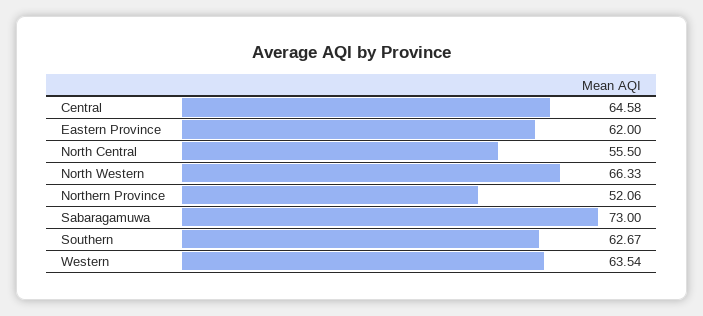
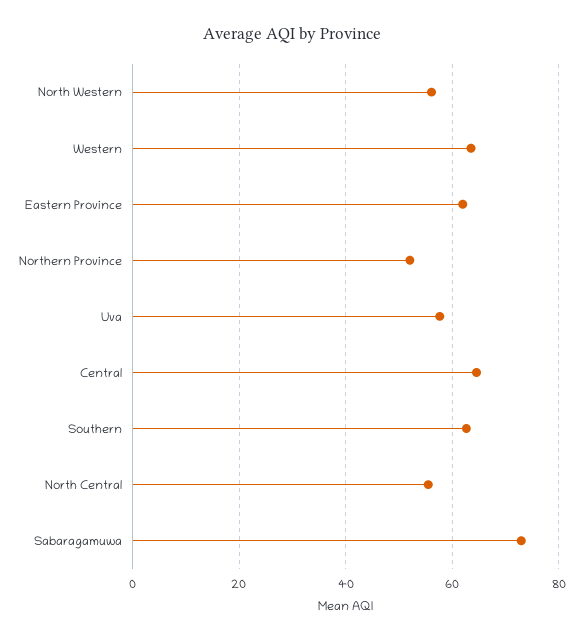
North Western: 66.33 -> 56
Uva: none -> 58

